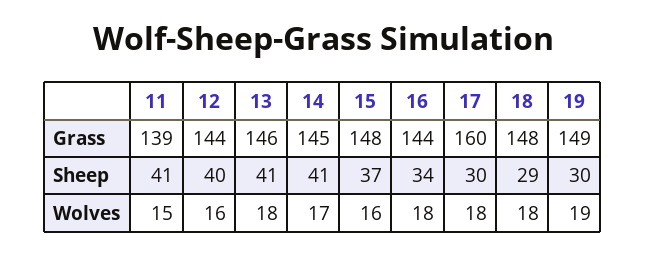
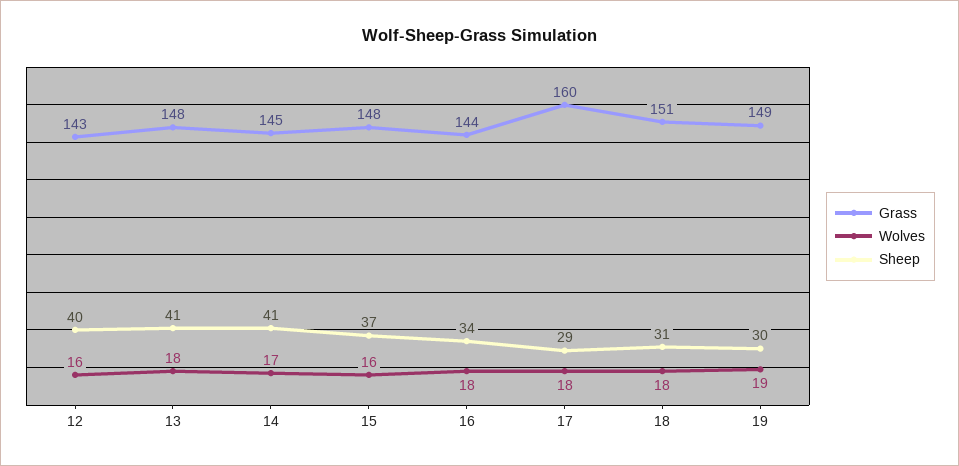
Grass, 11: 139 -> none
Grass, 12: 144 -> 143
Grass, 13: 146 -> 148
Grass, 18: 148 -> 151
Sheep, 11: 41 -> none
Sheep, 17: 30 -> 29
Sheep, 18: 29 -> 31
Wolves, 11: 15 -> none

